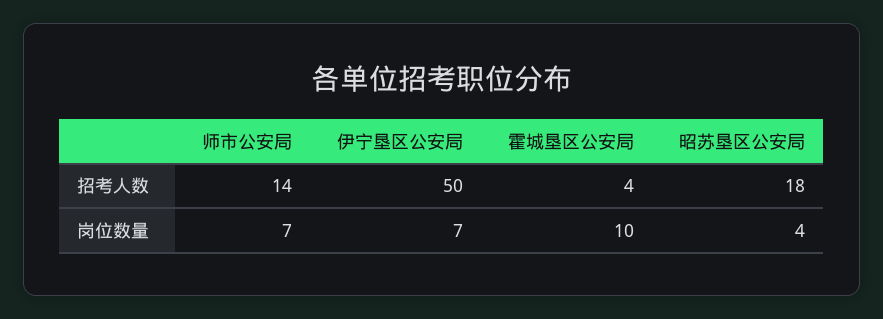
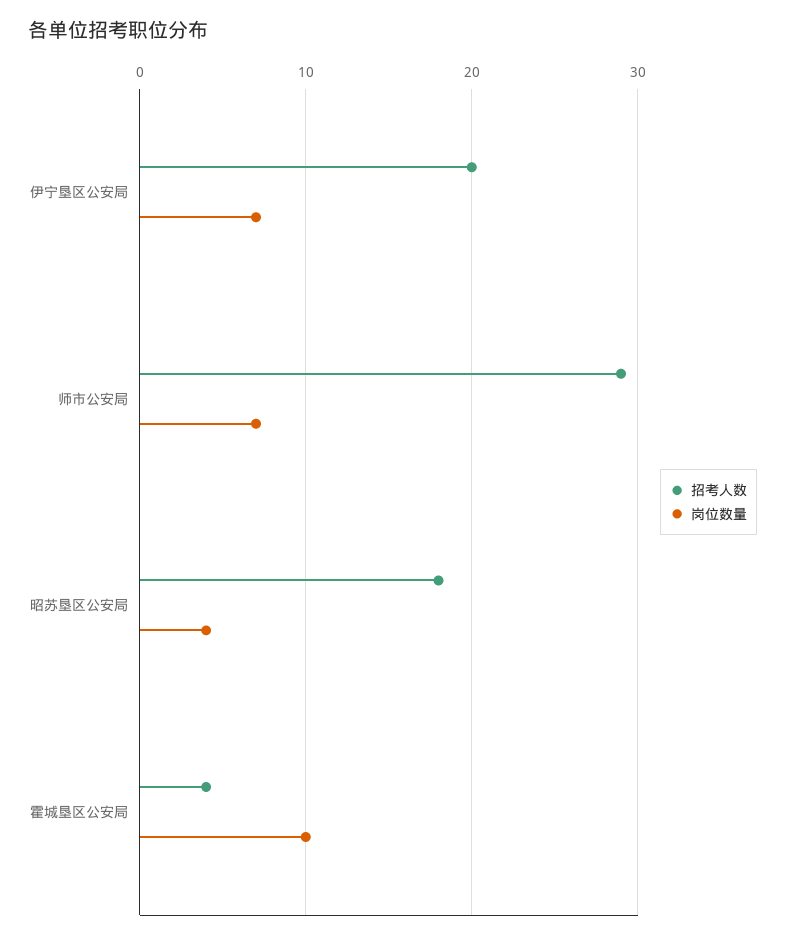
招考人数, 师市公安局: 14 -> 29
招考人数, 伊宁垦区公安局: 50 -> 20

